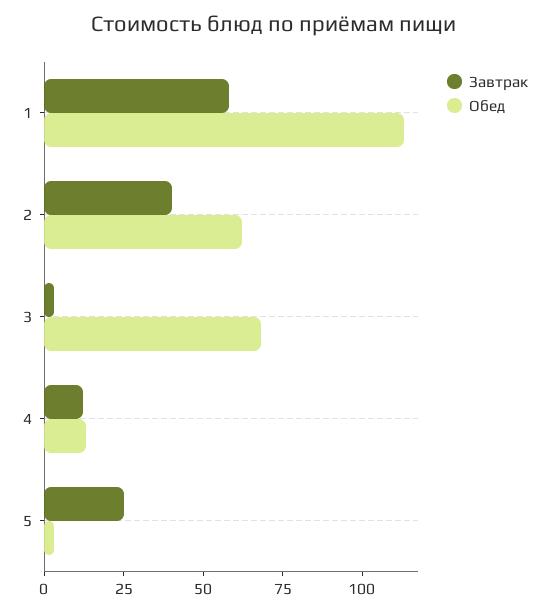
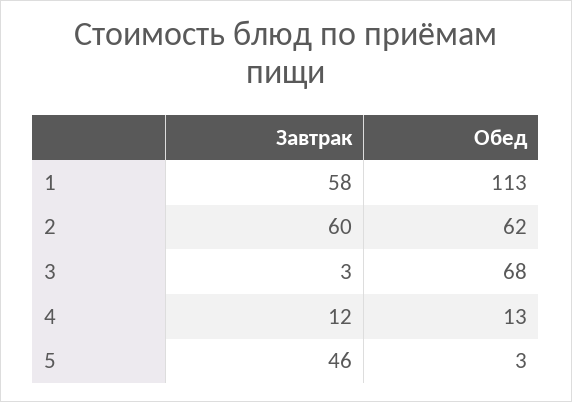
Завтрак, 2: 40 -> 60
Завтрак, 5: 25 -> 46

